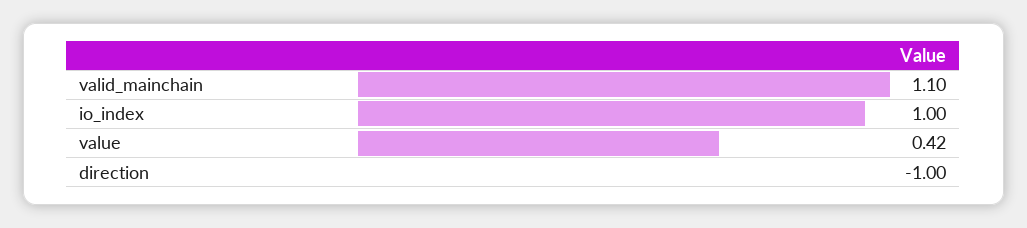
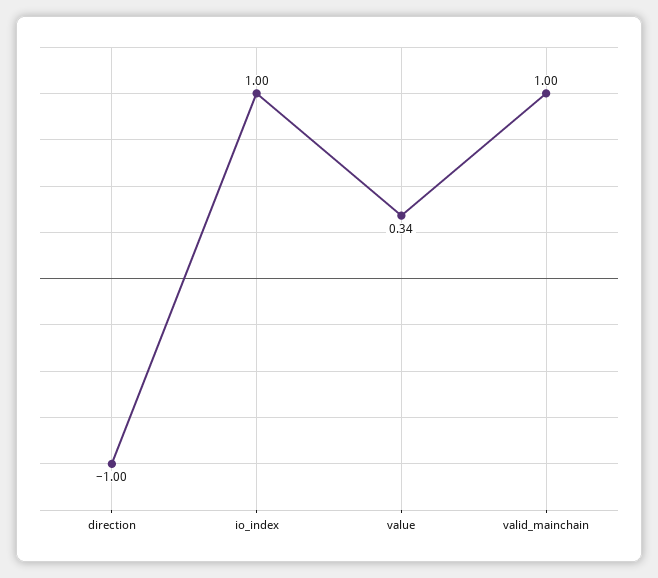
valid_mainchain: 1.1 -> 1
value: 0.42 -> 0.34

